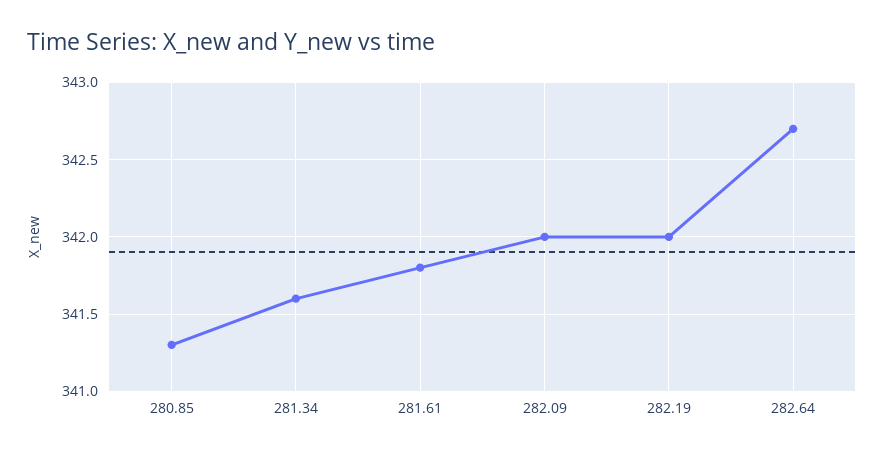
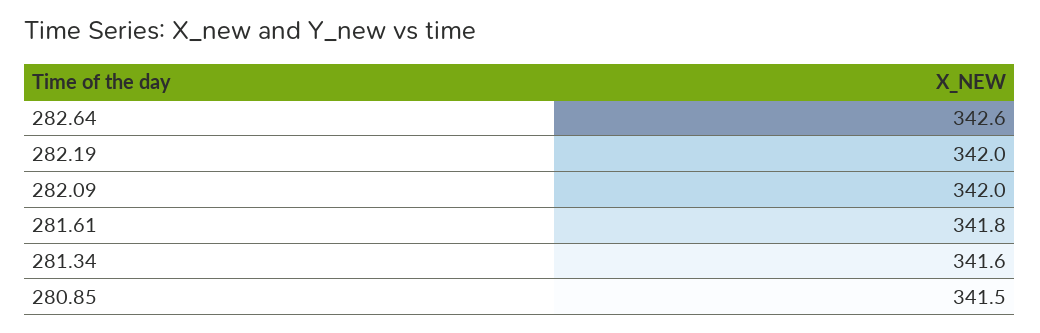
280.85: 341.3 -> 341.5
282.64: 342.7 -> 342.6

